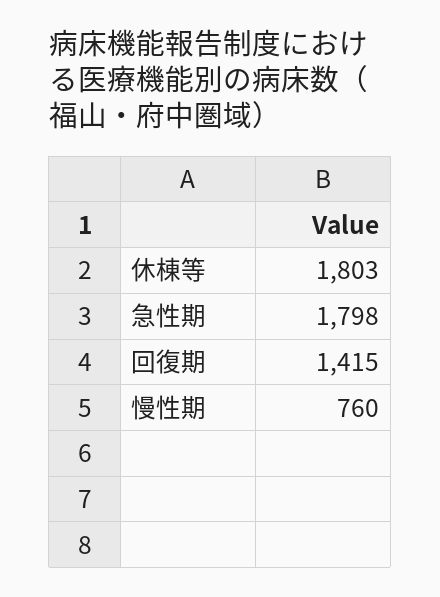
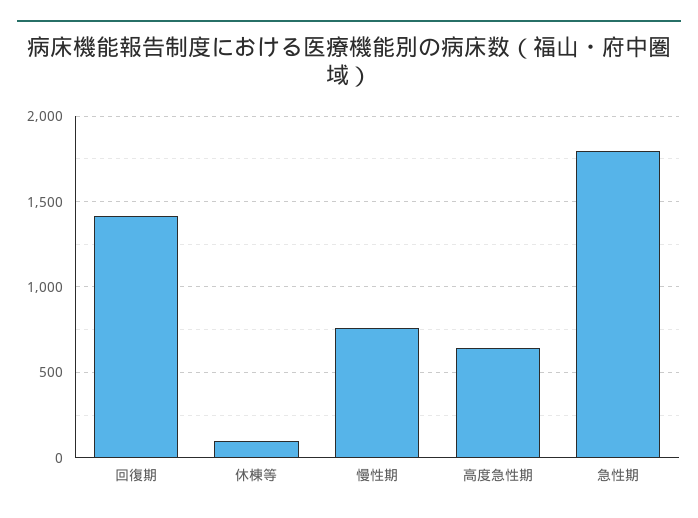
休棟等: 1803 -> 100
高度急性期: none -> 650

